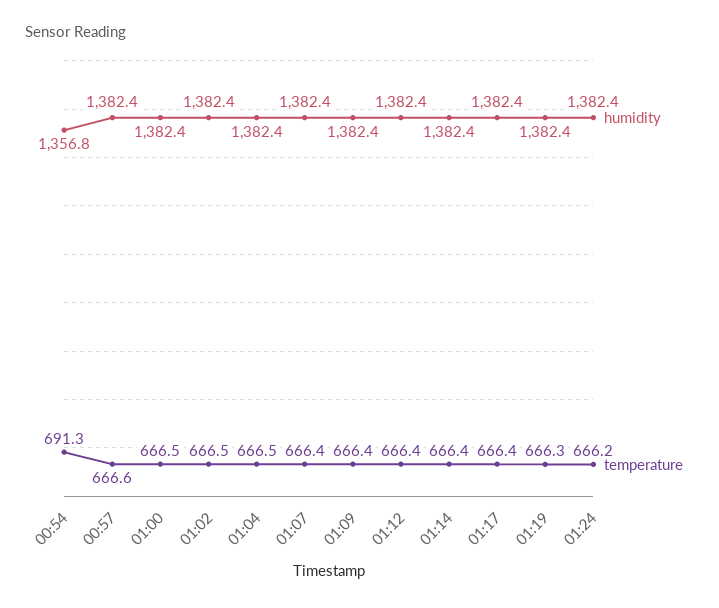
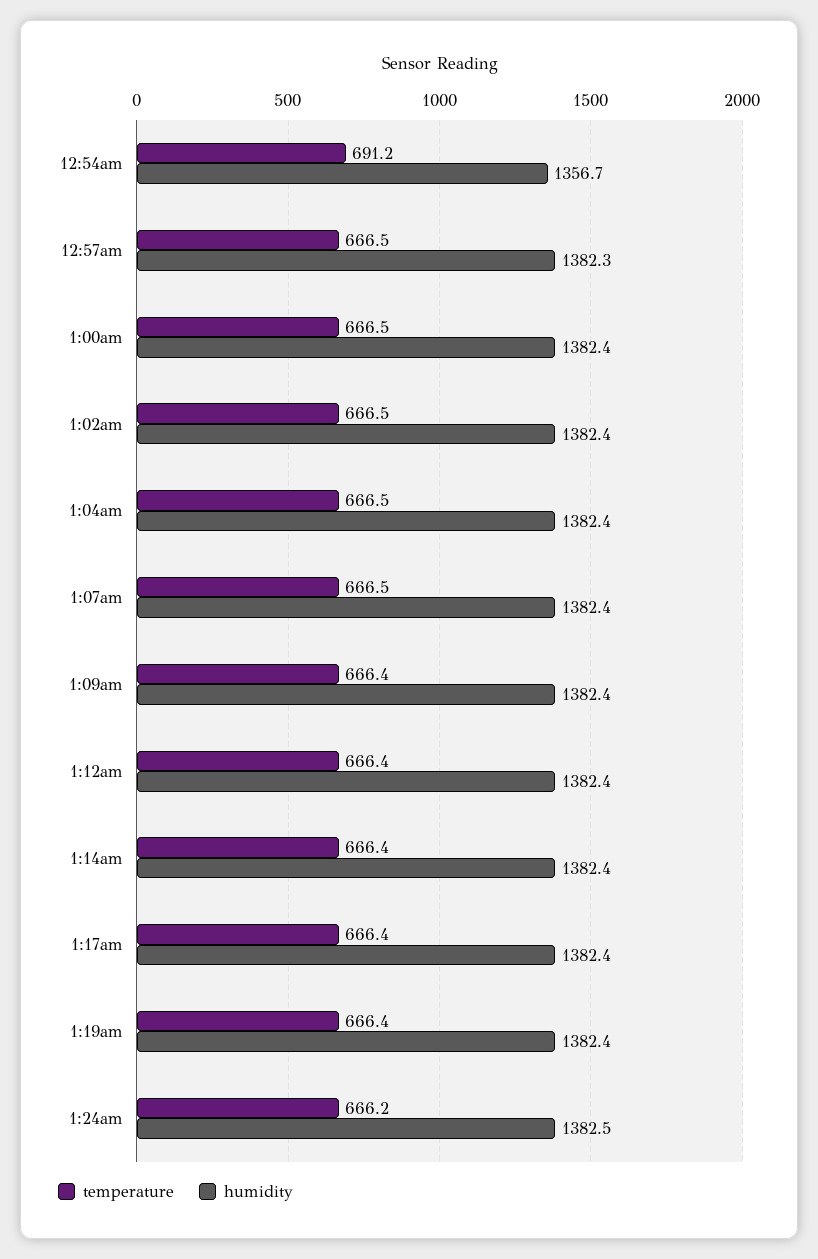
humidity, 00:54: 1356.8 -> 1356.7
temperature, 00:54: 691.3 -> 691.2
humidity, 00:57: 1382.4 -> 1382.3
temperature, 00:57: 666.6 -> 666.5
temperature, 01:07: 666.4 -> 666.5
temperature, 01:19: 666.3 -> 666.4
humidity, 01:24: 1382.4 -> 1382.5

